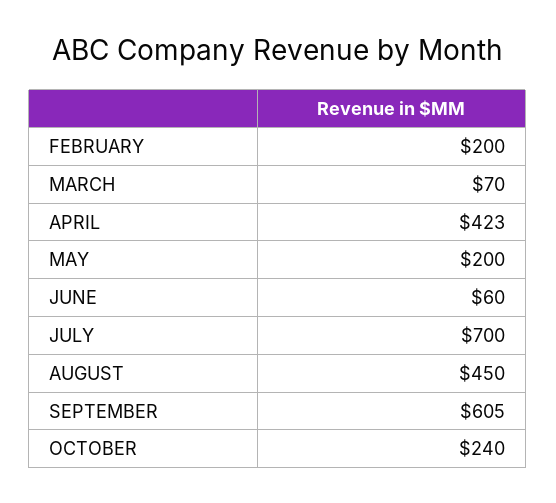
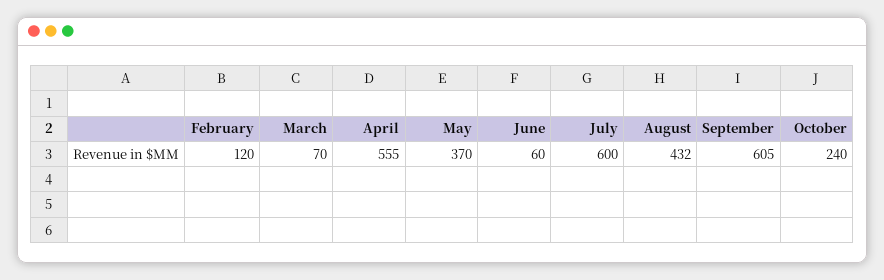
FEBRUARY: 200 -> 120
APRIL: 423 -> 555
MAY: 200 -> 370
JULY: 700 -> 600
AUGUST: 450 -> 432

